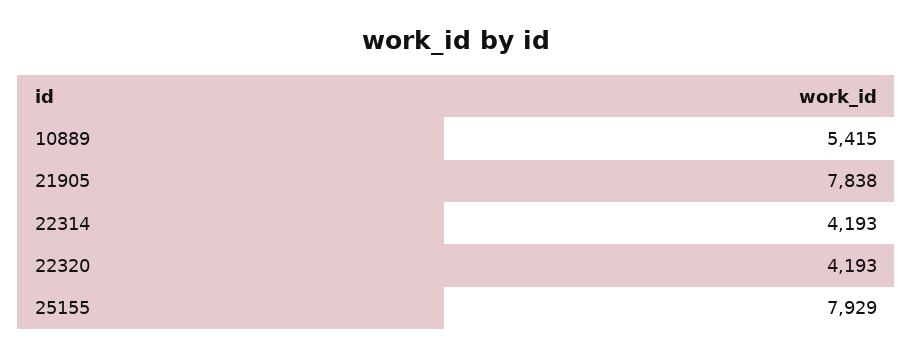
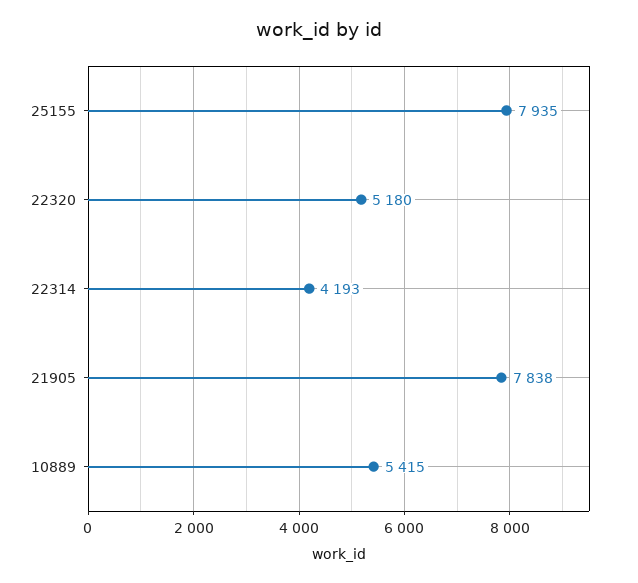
22320: 4193 -> 5180
25155: 7929 -> 7935

